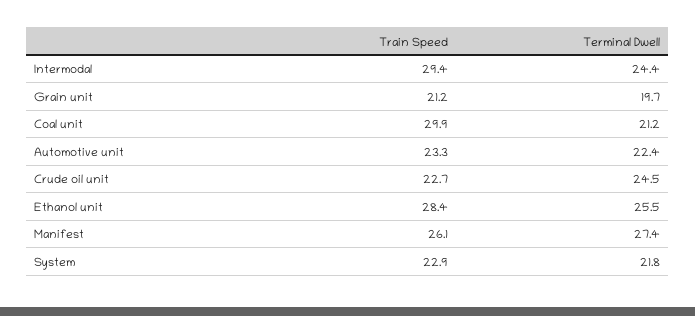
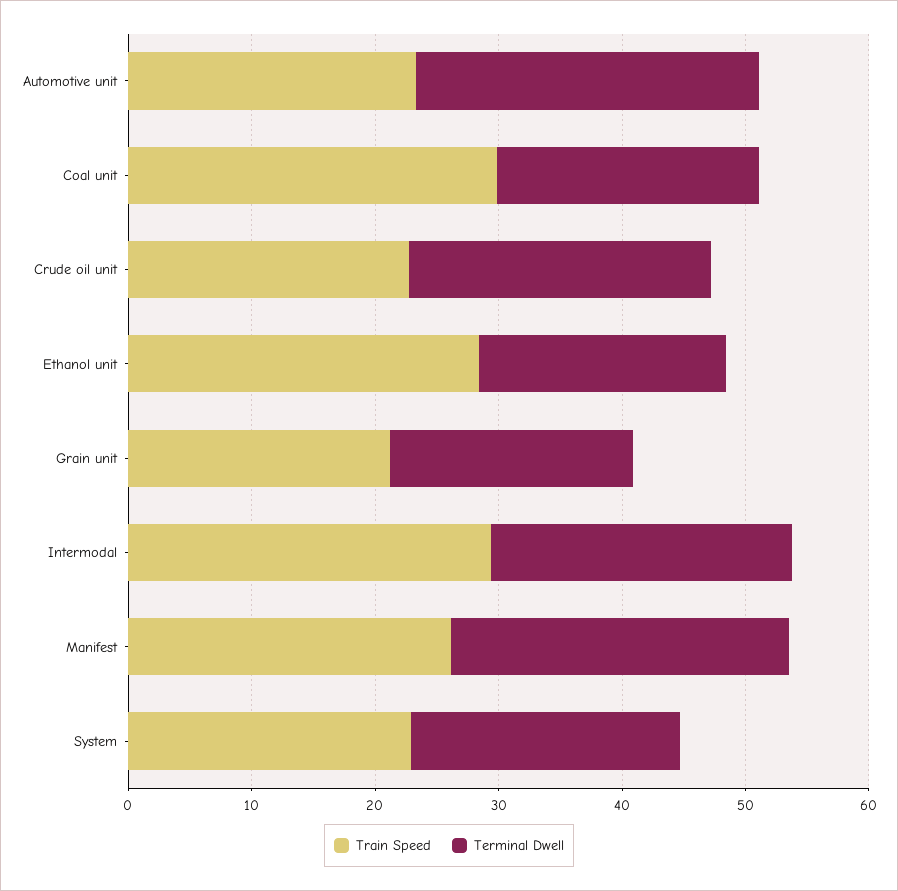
Terminal Dwell, Automotive unit: 22.4 -> 28
Terminal Dwell, Ethanol unit: 25.5 -> 20

